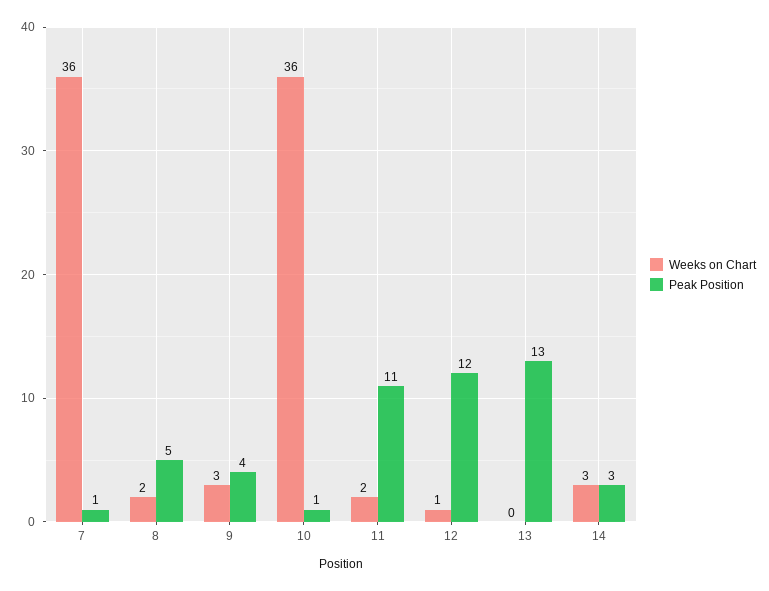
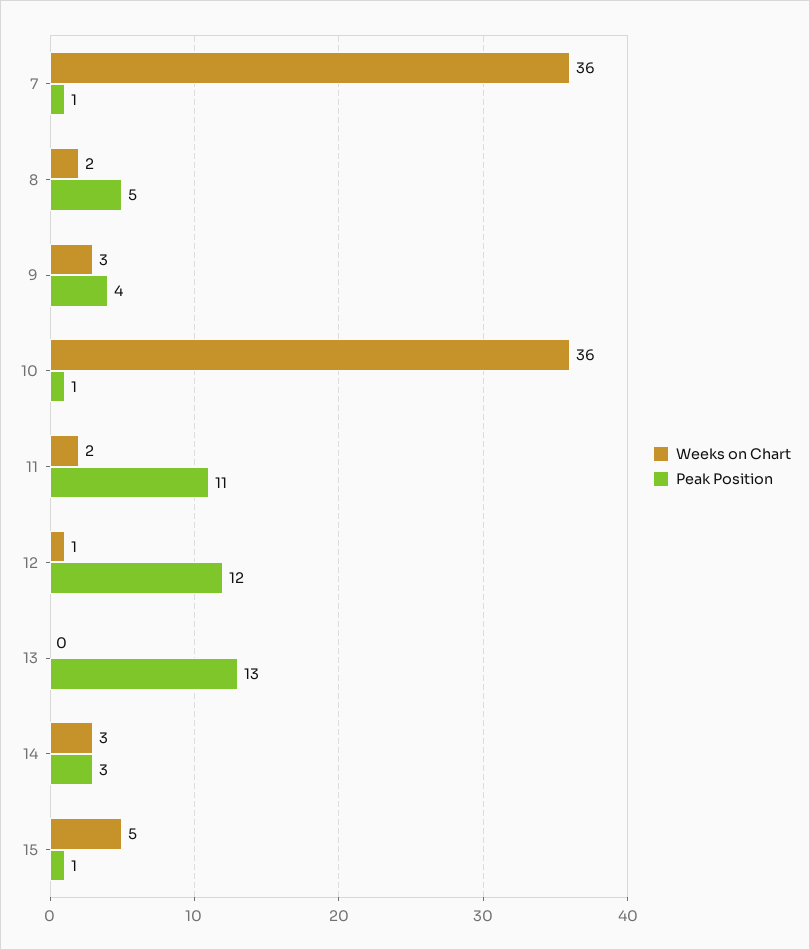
Weeks on Chart, 15: none -> 5
Peak Position, 15: none -> 1

